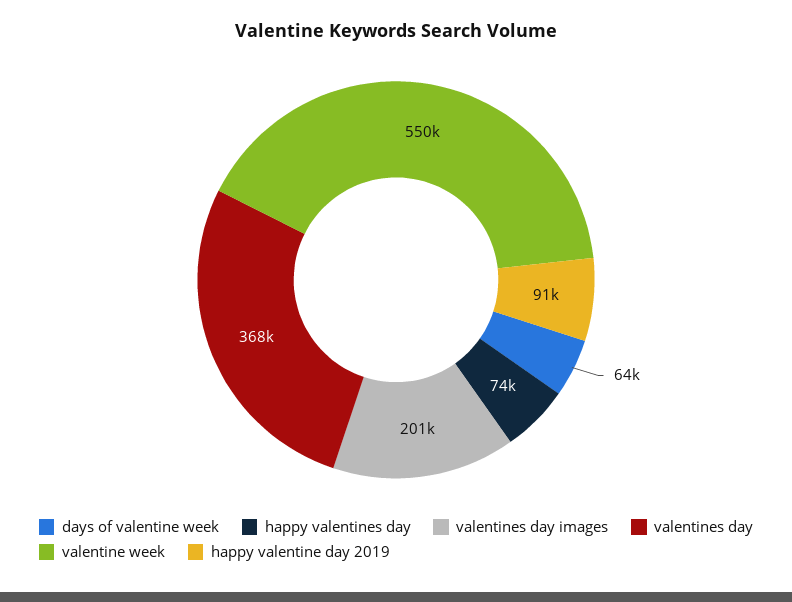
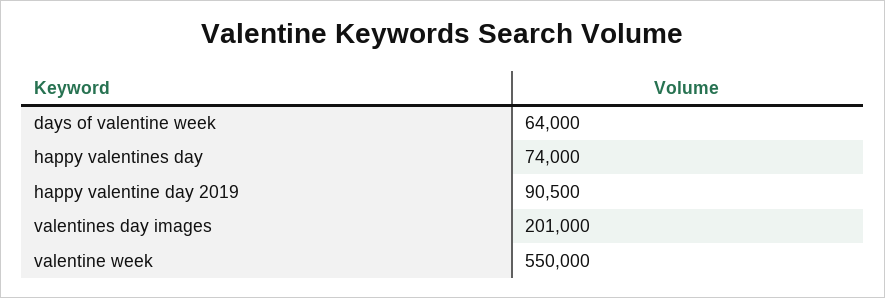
valentines day: 368000 -> none

